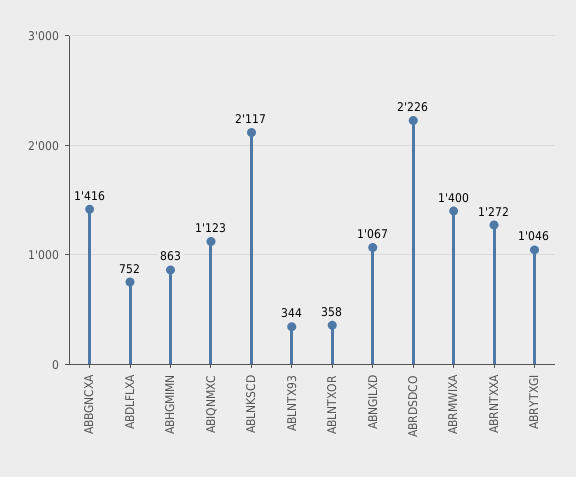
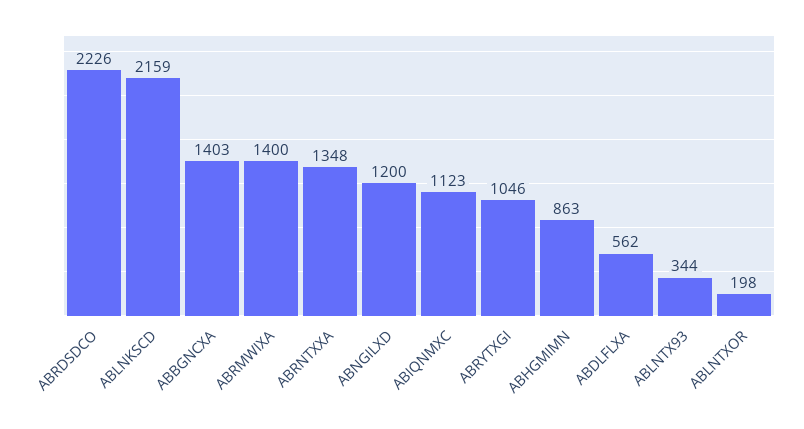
ABBGNCXA: 1416 -> 1403
ABDLFLXA: 752 -> 562
ABLNKSCD: 2117 -> 2159
ABLNTXOR: 358 -> 198
ABNGILXD: 1067 -> 1200
ABRNTXXA: 1272 -> 1348

